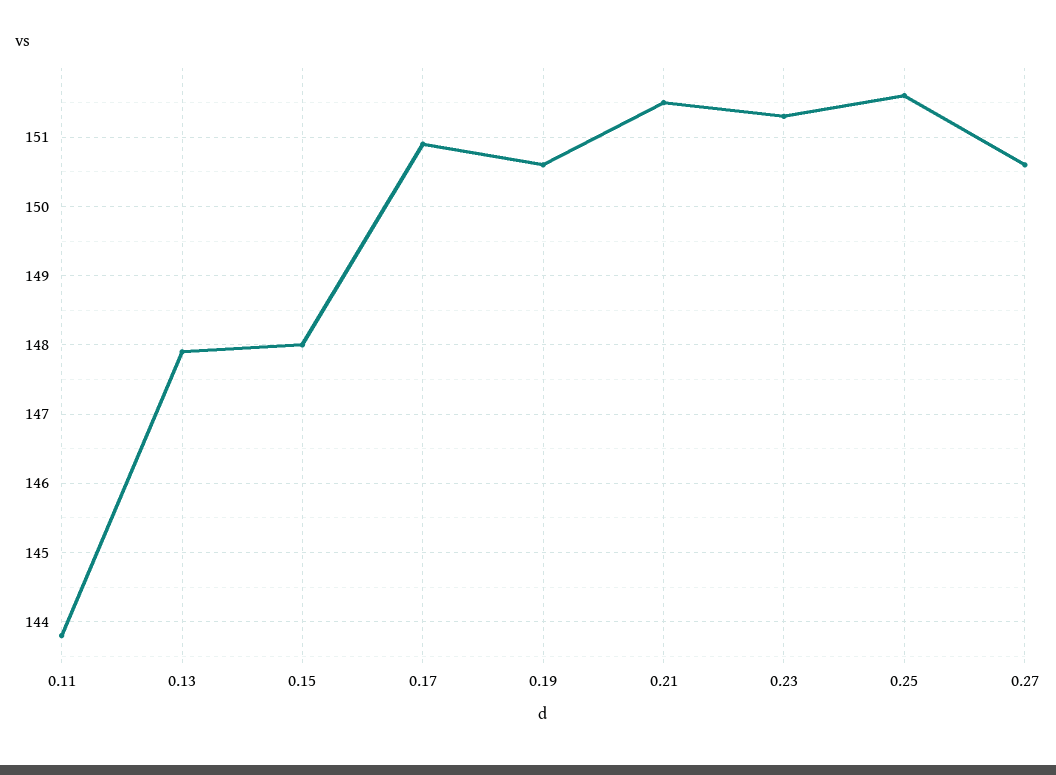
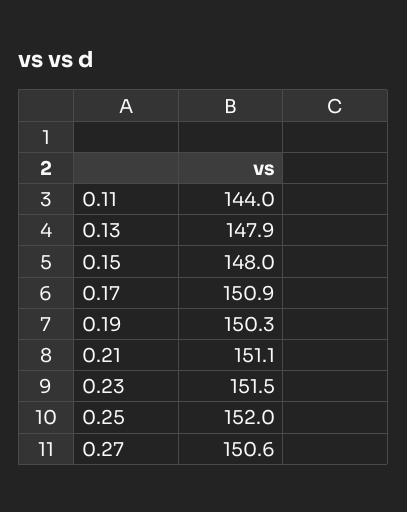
0.11: 143.8 -> 144
0.19: 150.6 -> 150.3
0.21: 151.5 -> 151.1
0.23: 151.3 -> 151.5
0.25: 151.6 -> 152

